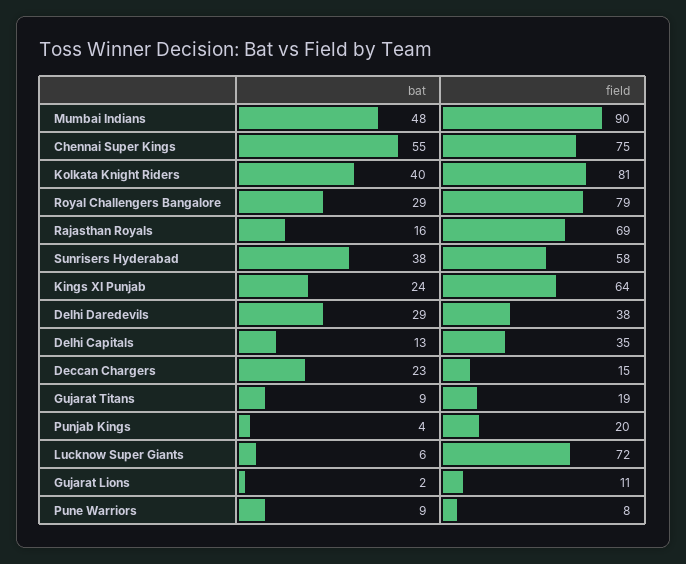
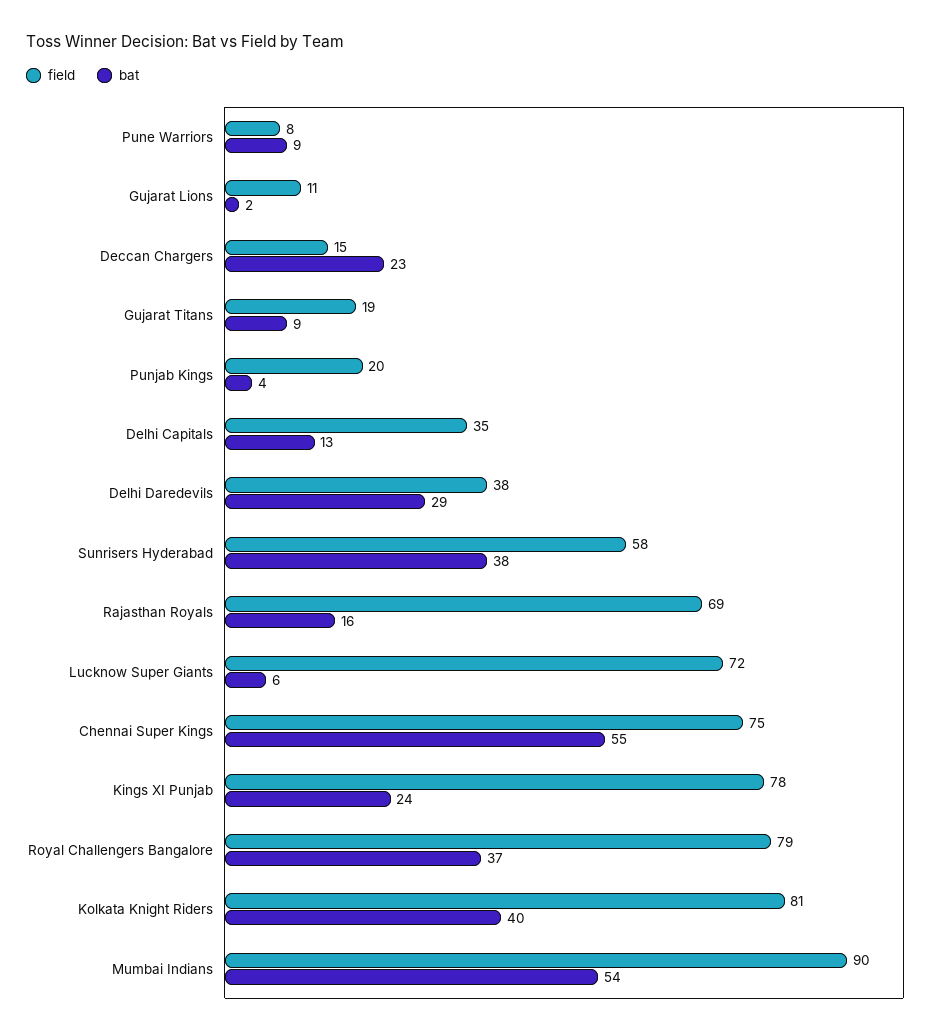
bat, Mumbai Indians: 48 -> 54
bat, Royal Challengers Bangalore: 29 -> 37
field, Kings XI Punjab: 64 -> 78

